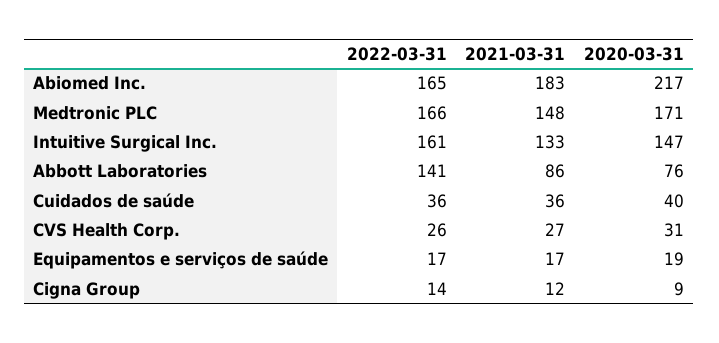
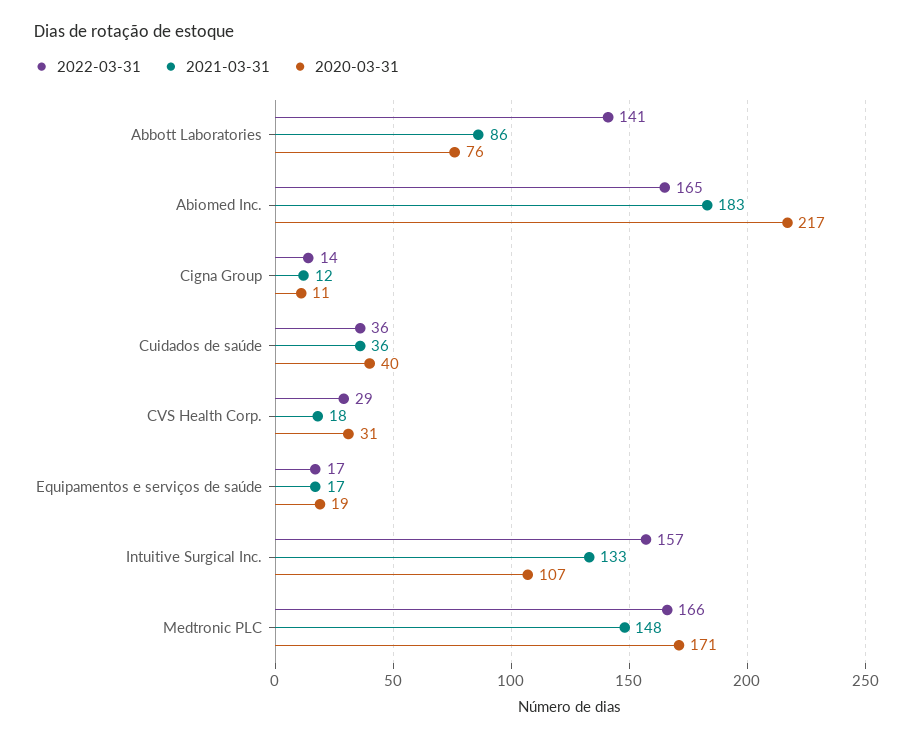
2022-03-31, Intuitive Surgical Inc.: 161 -> 157
2020-03-31, Intuitive Surgical Inc.: 147 -> 107
2022-03-31, CVS Health Corp.: 26 -> 29
2021-03-31, CVS Health Corp.: 27 -> 18
2020-03-31, Cigna Group: 9 -> 11

